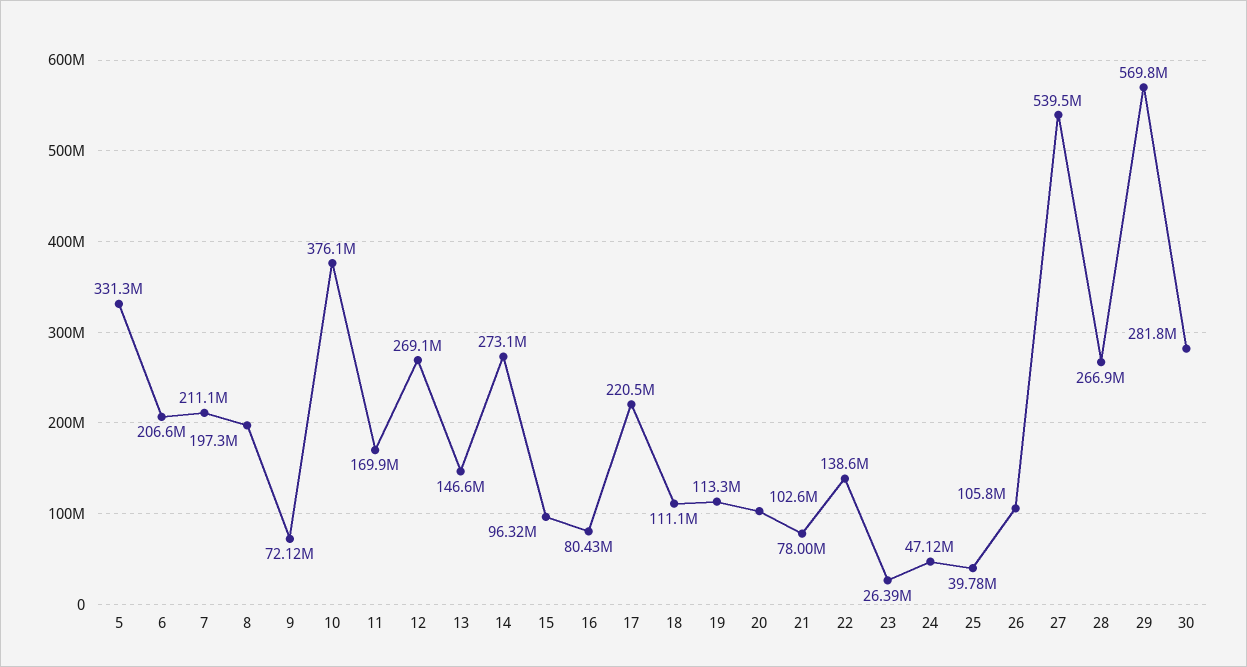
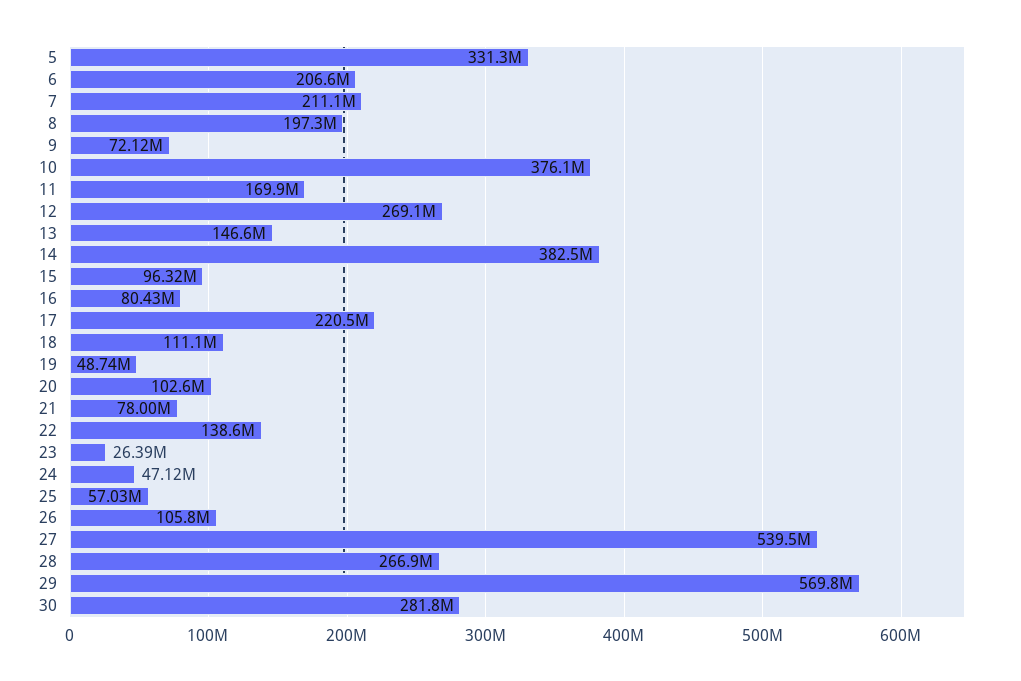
14: 273100000 -> 382500000
19: 113300000 -> 48740000
25: 39780000 -> 57030000

